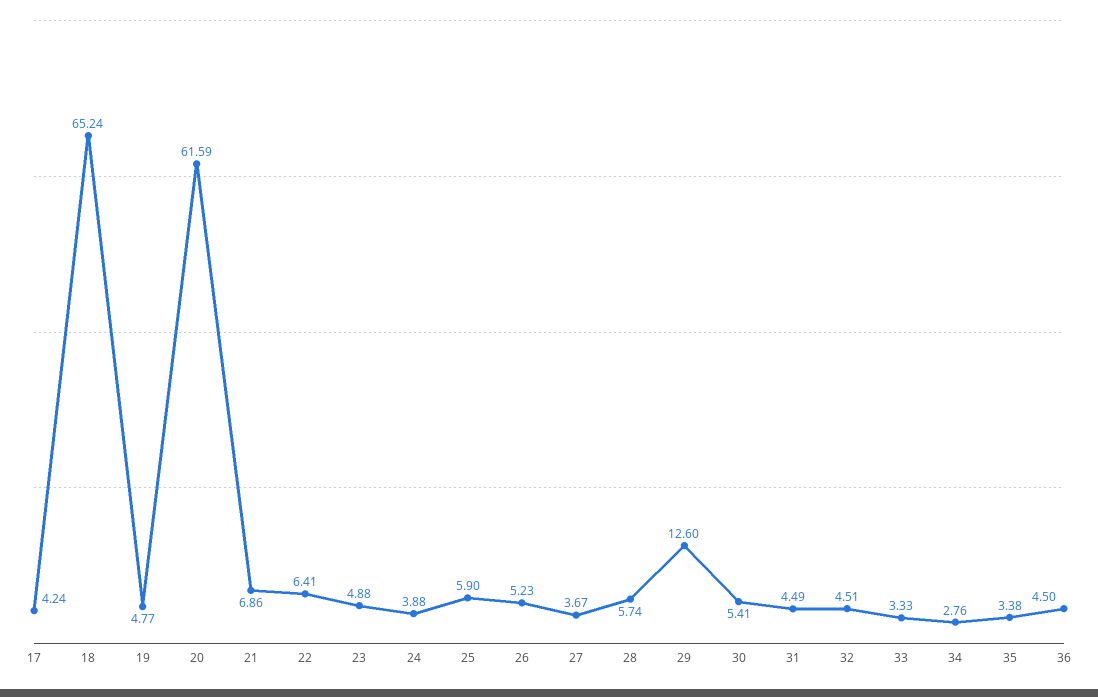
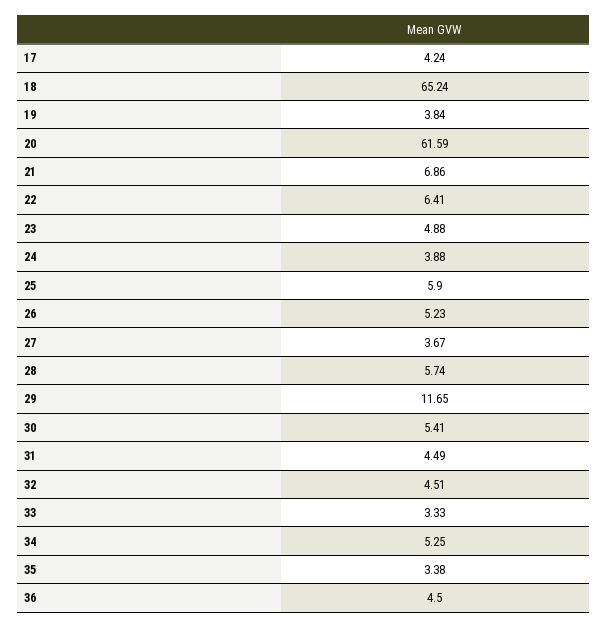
19: 4.77 -> 3.84
29: 12.6 -> 11.65
34: 2.76 -> 5.25

